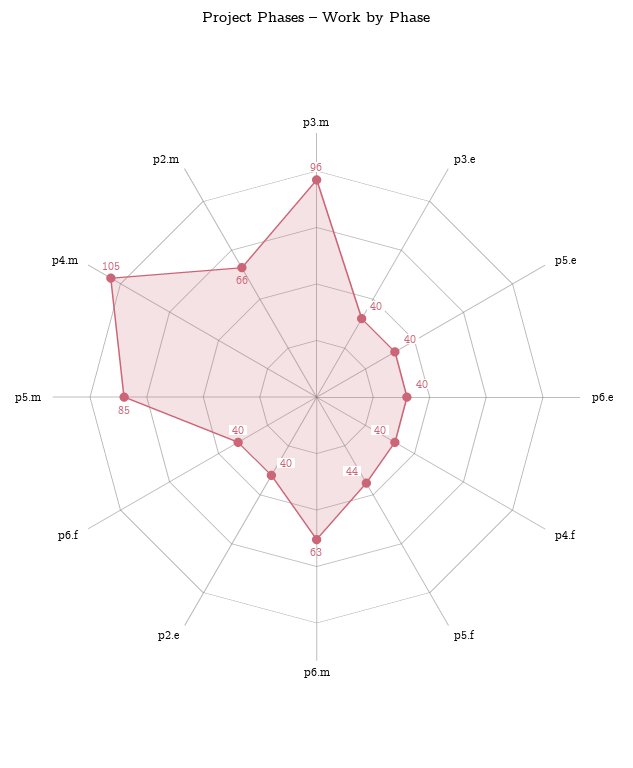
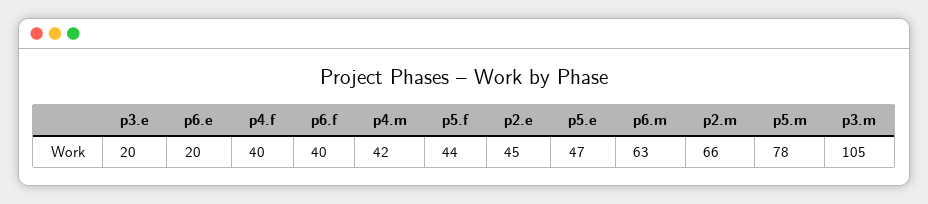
p3.m: 96 -> 105
p3.e: 40 -> 20
p5.e: 40 -> 47
p6.e: 40 -> 20
p2.e: 40 -> 45
p5.m: 85 -> 78
p4.m: 105 -> 42

